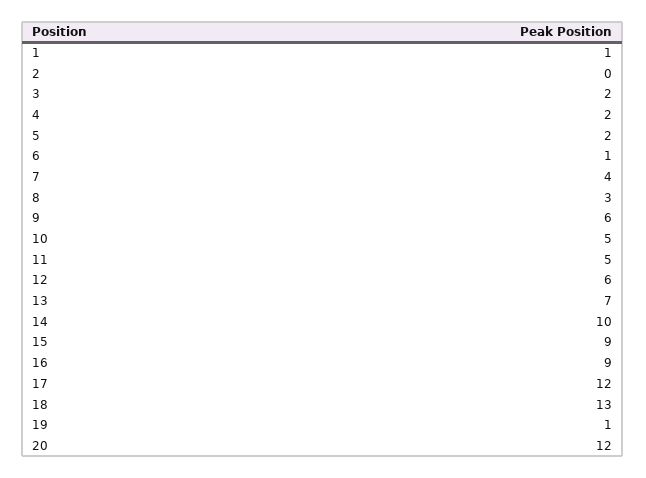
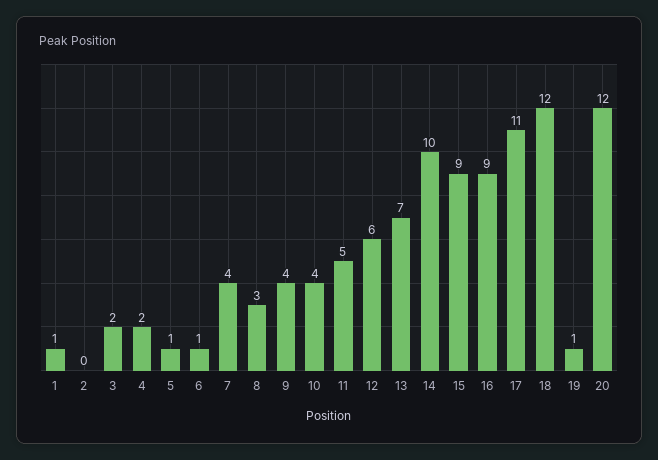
5: 2 -> 1
9: 6 -> 4
10: 5 -> 4
17: 12 -> 11
18: 13 -> 12

